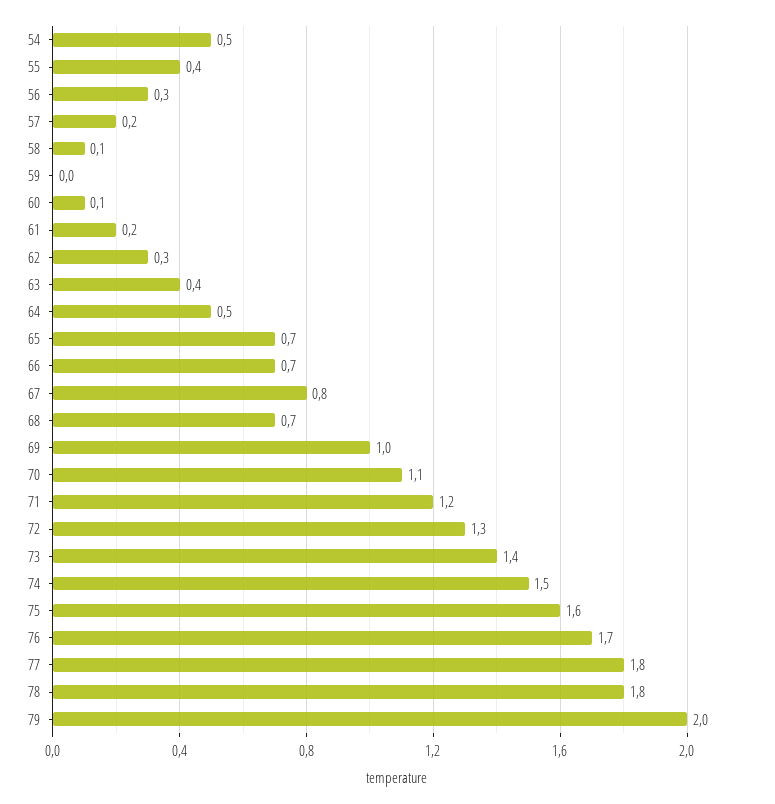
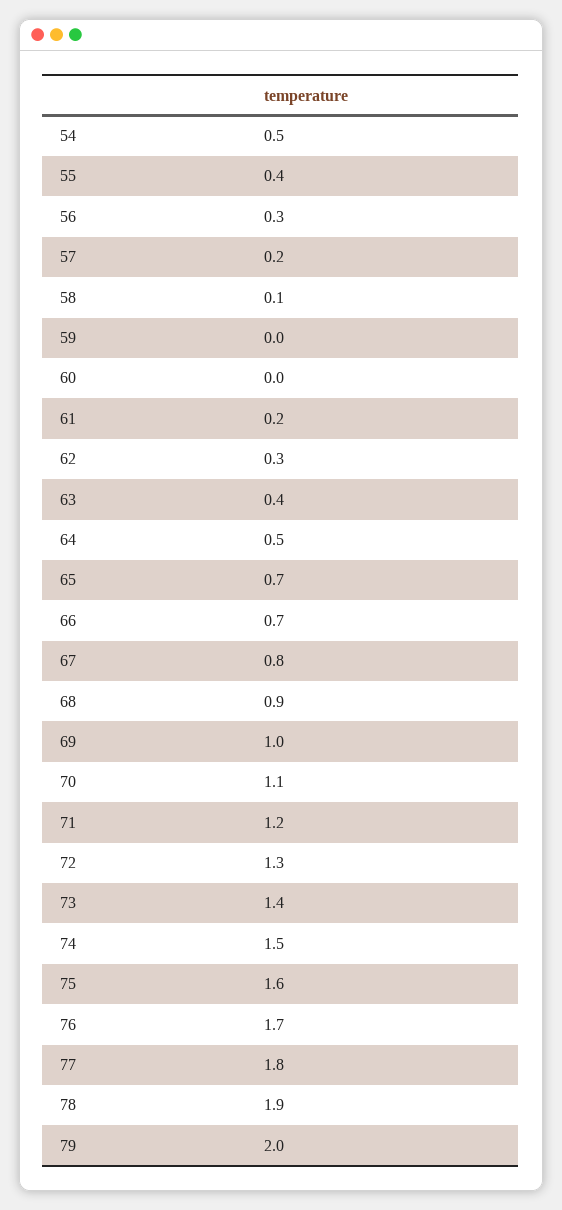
60: 0.1 -> 0
68: 0.7 -> 0.9
78: 1.8 -> 1.9

